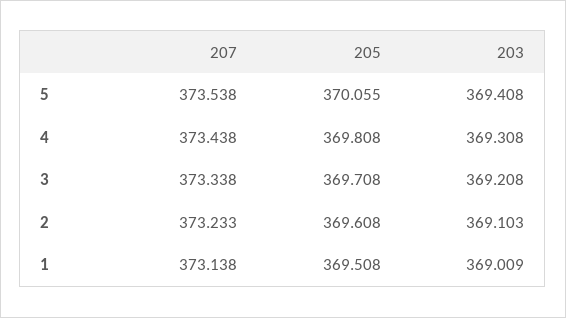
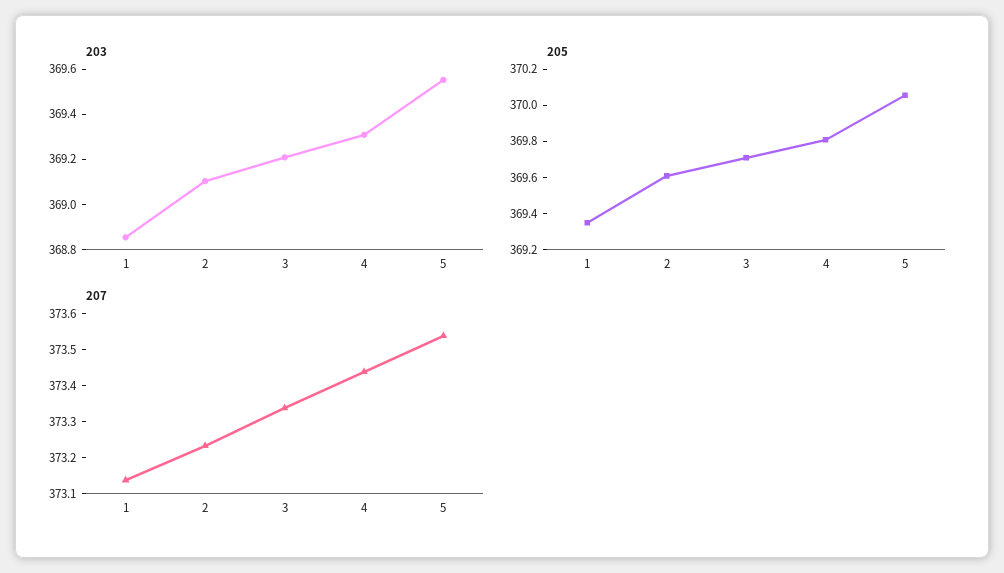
203, 5: 369.408 -> 369.55
205, 1: 369.508 -> 369.35
203, 1: 369.009 -> 368.85

